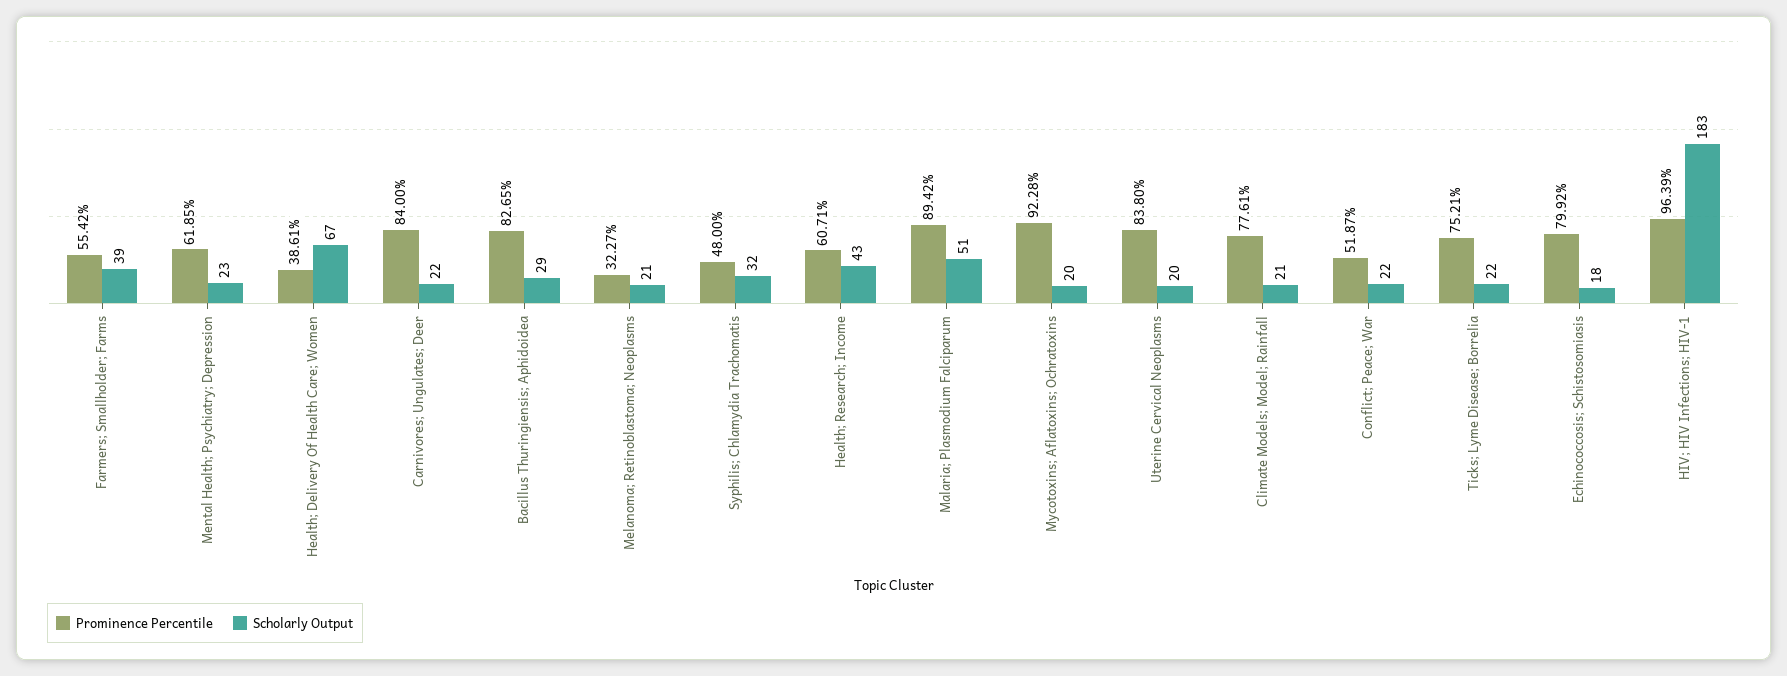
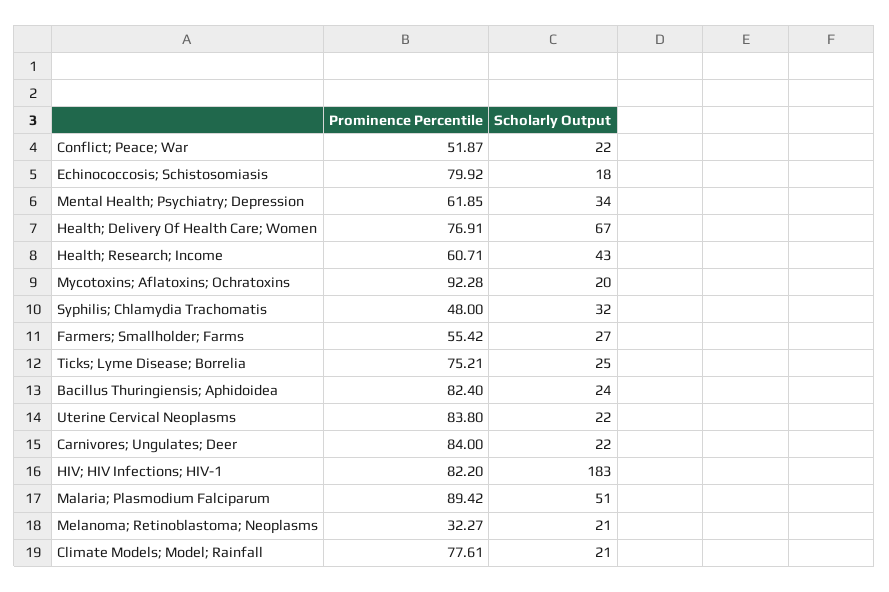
Scholarly Output, Farmers; Smallholder; Farms: 39 -> 27
Scholarly Output, Mental Health; Psychiatry; Depression: 23 -> 34
Prominence Percentile, Health; Delivery Of Health Care; Women: 38.61 -> 76.91
Prominence Percentile, Bacillus Thuringiensis; Aphidoidea: 82.65 -> 82.4
Scholarly Output, Bacillus Thuringiensis; Aphidoidea: 29 -> 24
Scholarly Output, Uterine Cervical Neoplasms: 20 -> 22
Scholarly Output, Ticks; Lyme Disease; Borrelia: 22 -> 25
Prominence Percentile, HIV; HIV Infections; HIV-1: 96.39 -> 82.2

